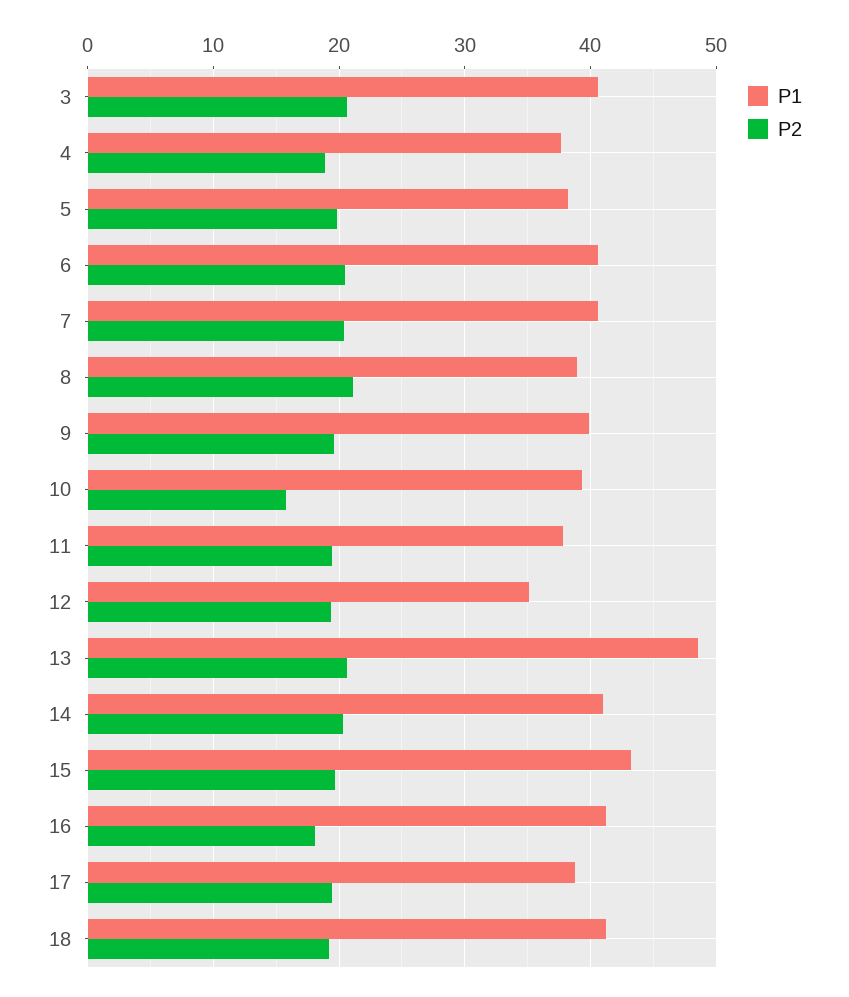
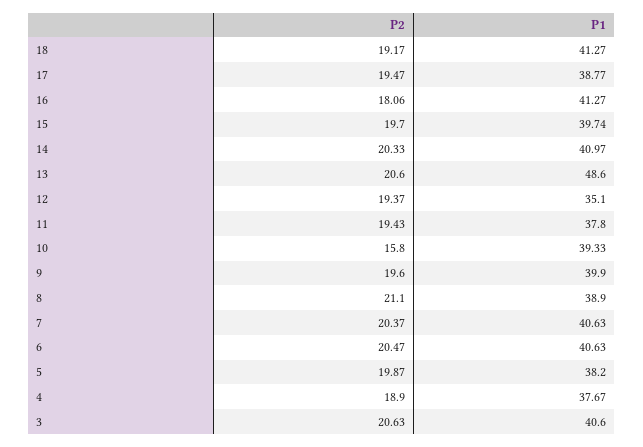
P1, 15: 43 -> 39.74

